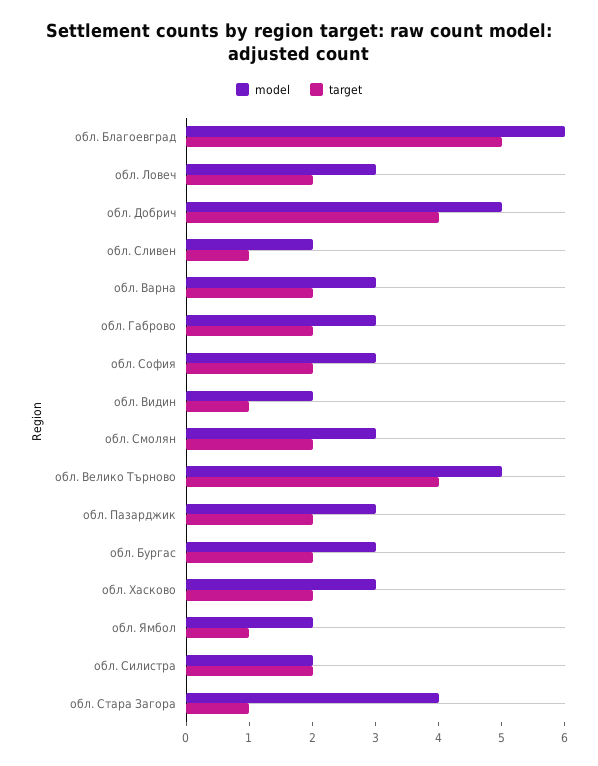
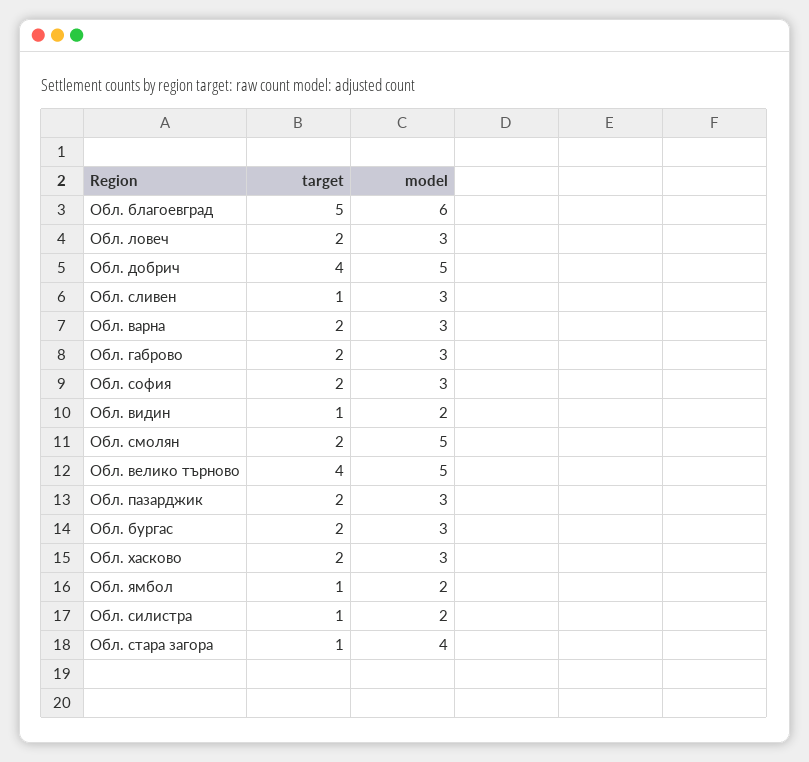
model, обл. Сливен: 2 -> 3
model, обл. Смолян: 3 -> 5
target, обл. Силистра: 2 -> 1

